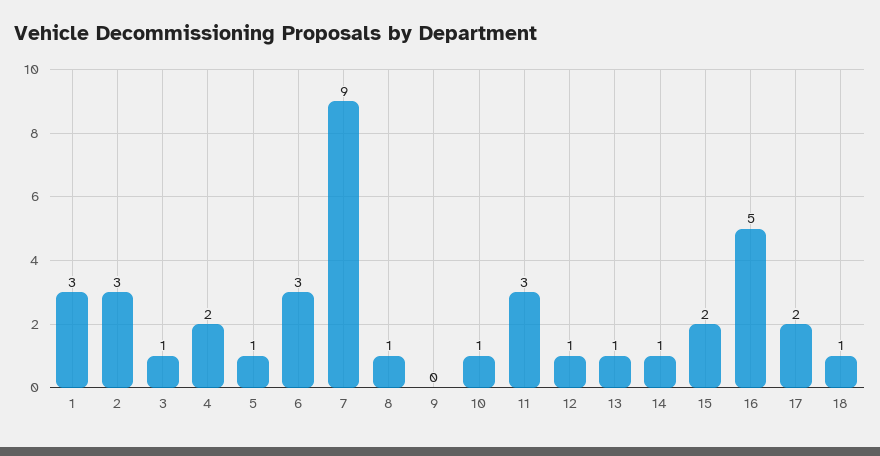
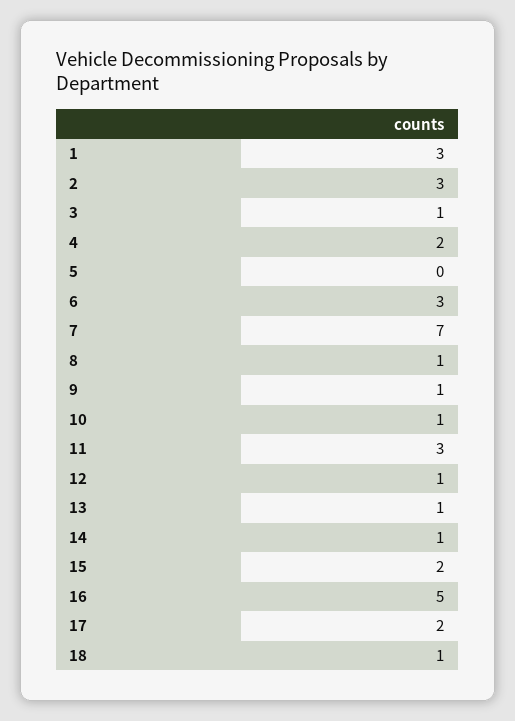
5: 1 -> 0
7: 9 -> 7
9: 0 -> 1

